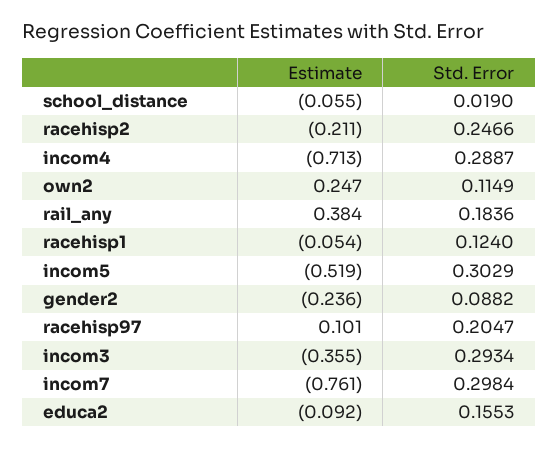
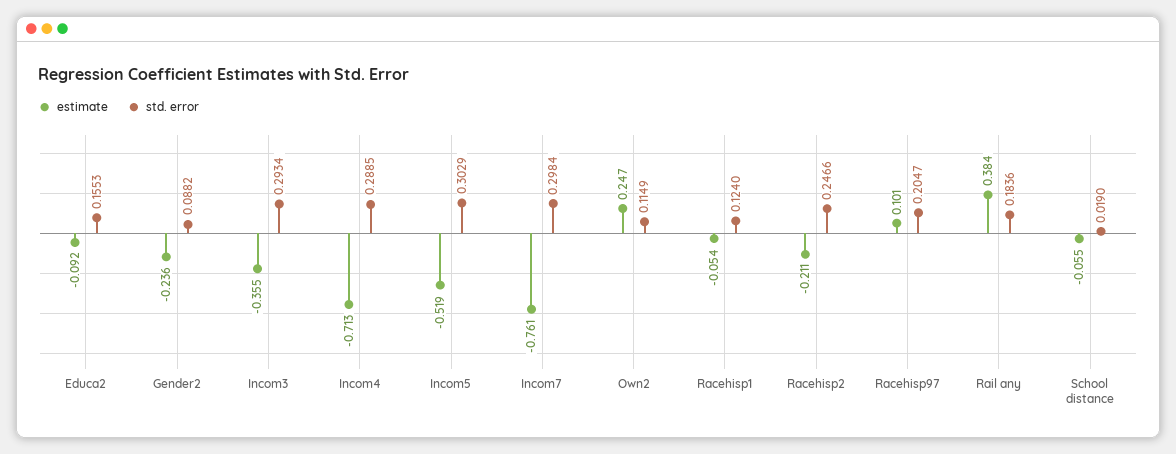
Std. Error, incom4: 0.2887 -> 0.2885

